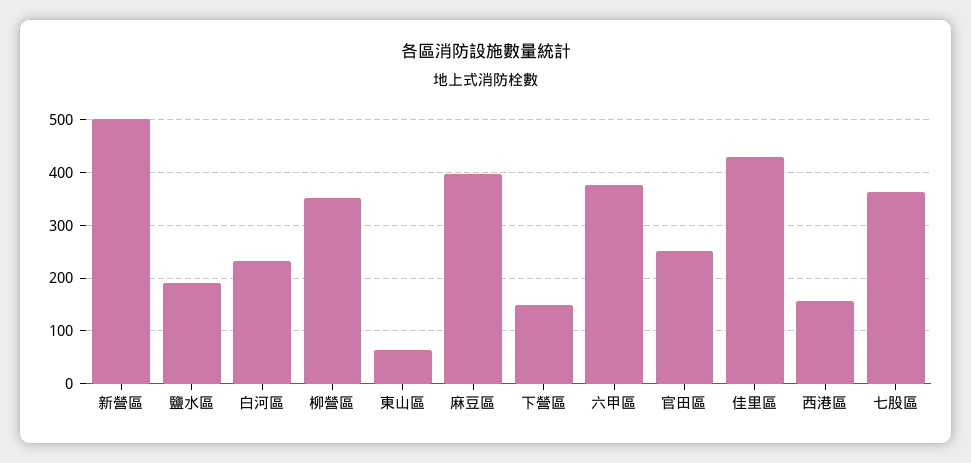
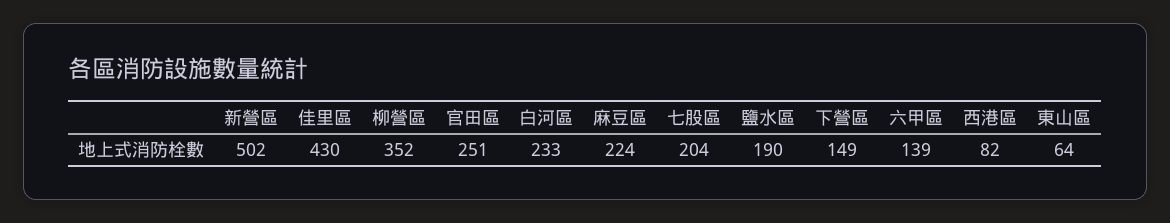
麻豆區: 400 -> 224
六甲區: 380 -> 139
西港區: 160 -> 82
七股區: 360 -> 204

